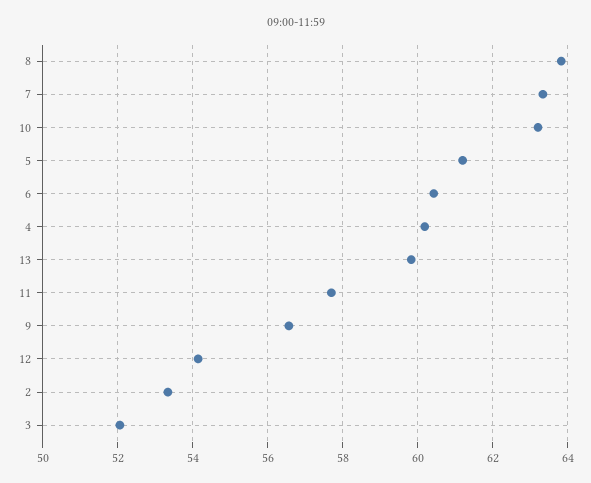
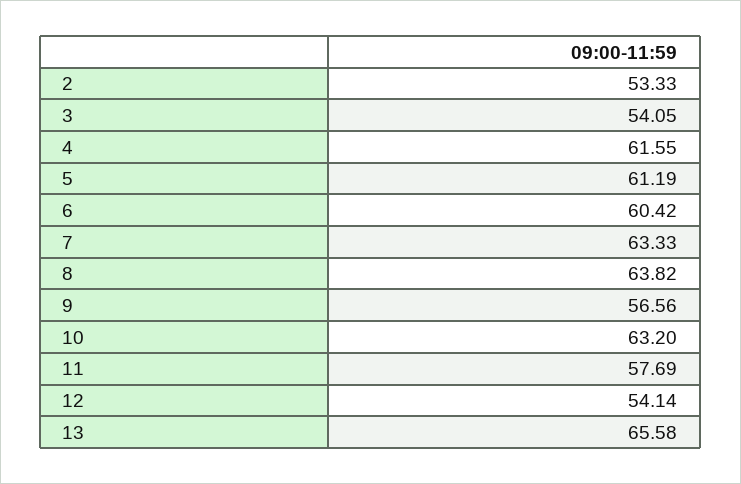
4: 60.2 -> 61.55
13: 59.8 -> 65.58
3: 52 -> 54.05

